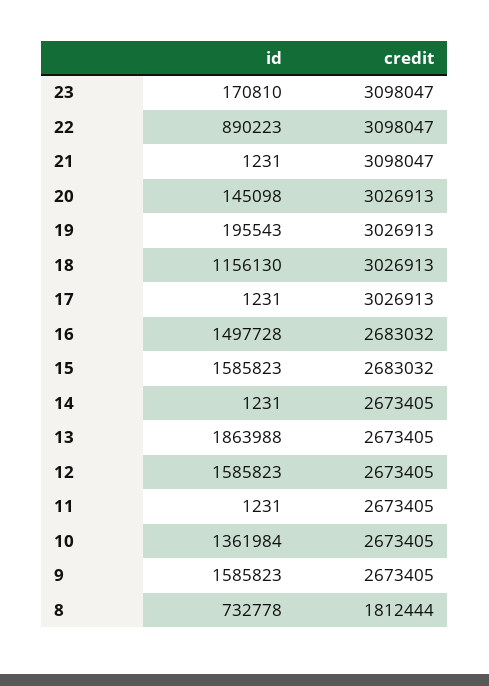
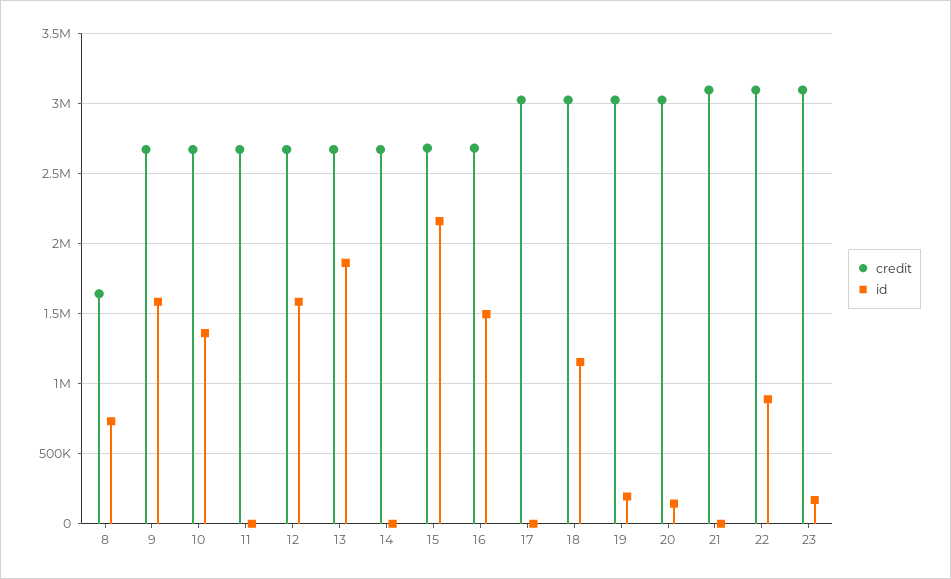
id, 15: 1585823 -> 2150000
credit, 8: 1812444 -> 1650000

